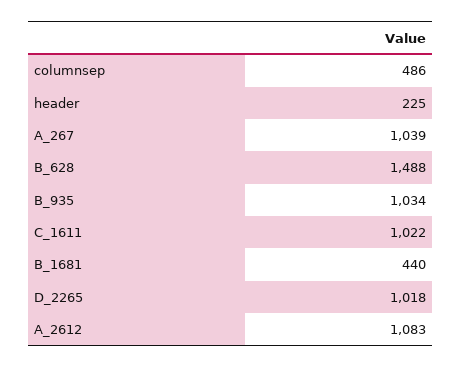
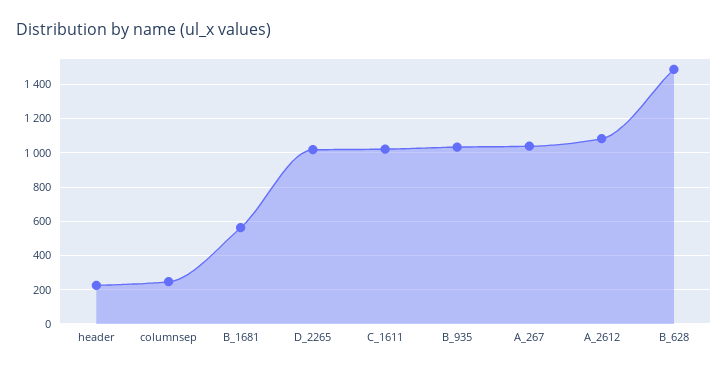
columnsep: 486 -> 250
B_1681: 440 -> 550

